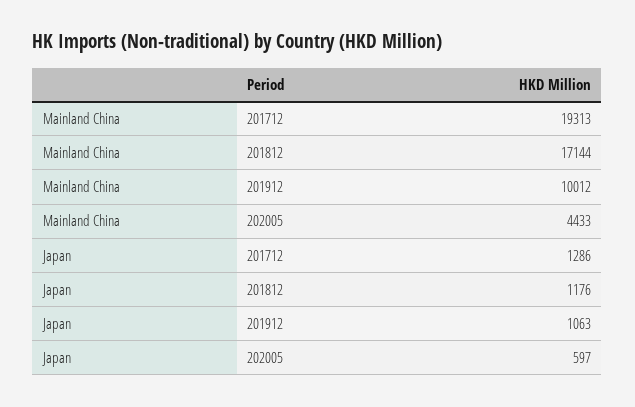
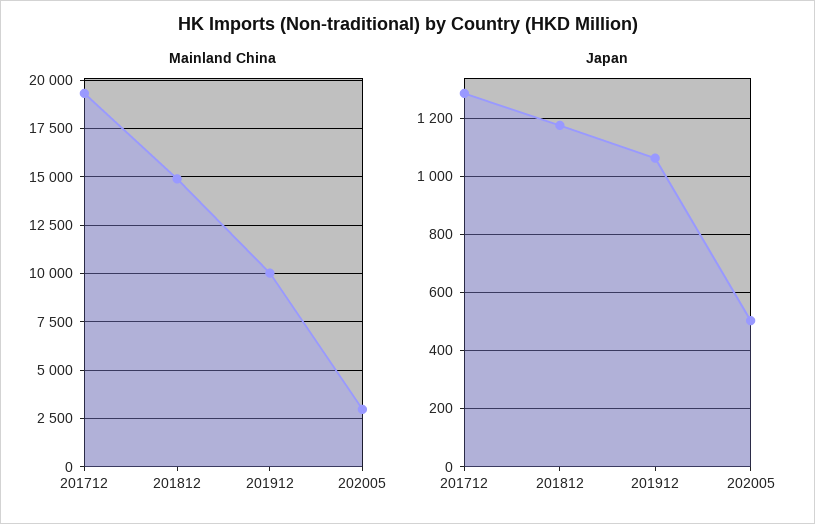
Mainland China, 201812: 17144 -> 15000
Mainland China, 202005: 4433 -> 3000
Japan, 202005: 597 -> 500

